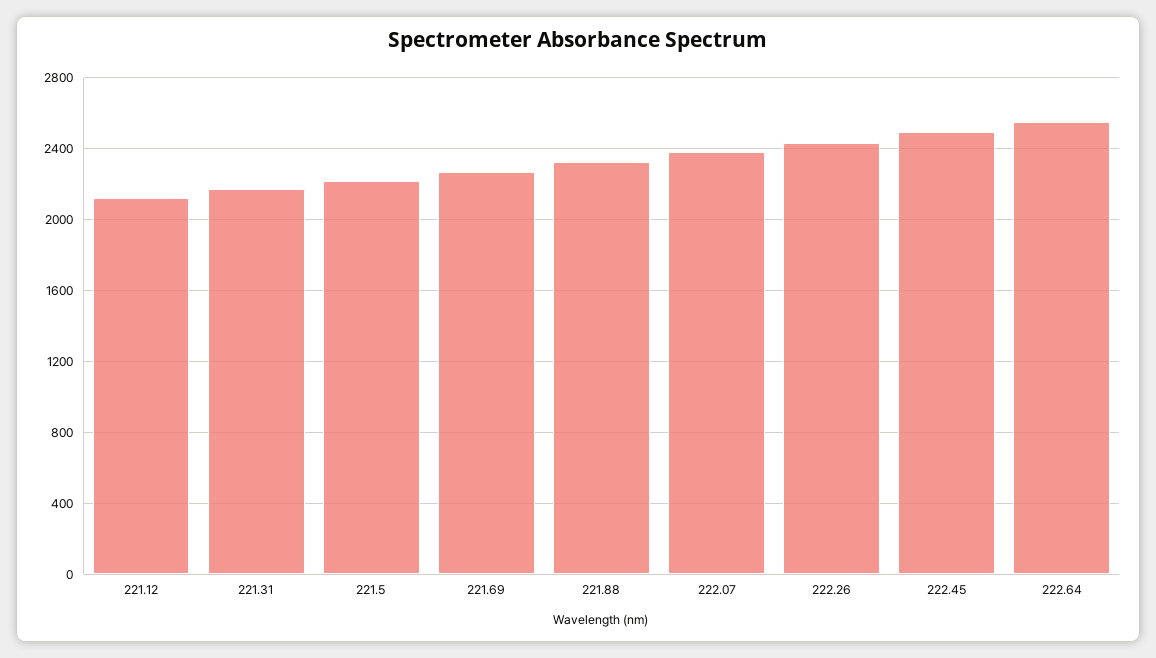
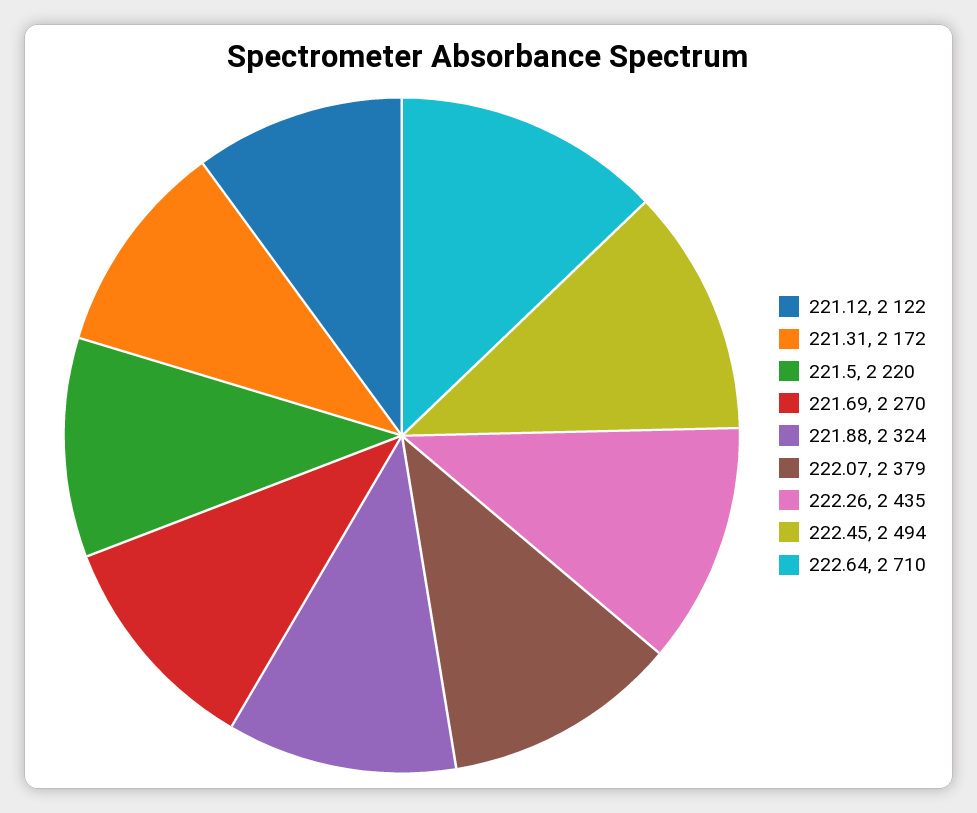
222.64: 2550 -> 2710

